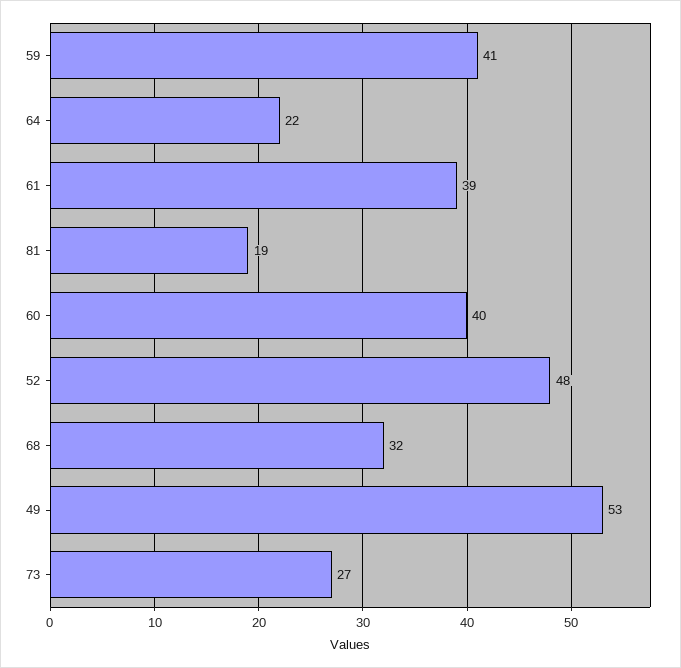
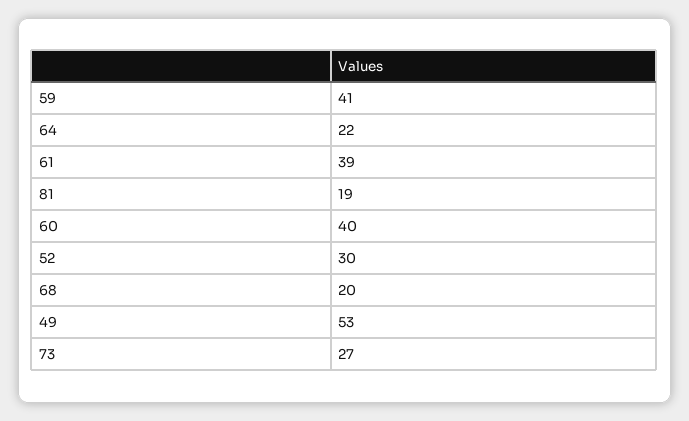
52: 48 -> 30
68: 32 -> 20

